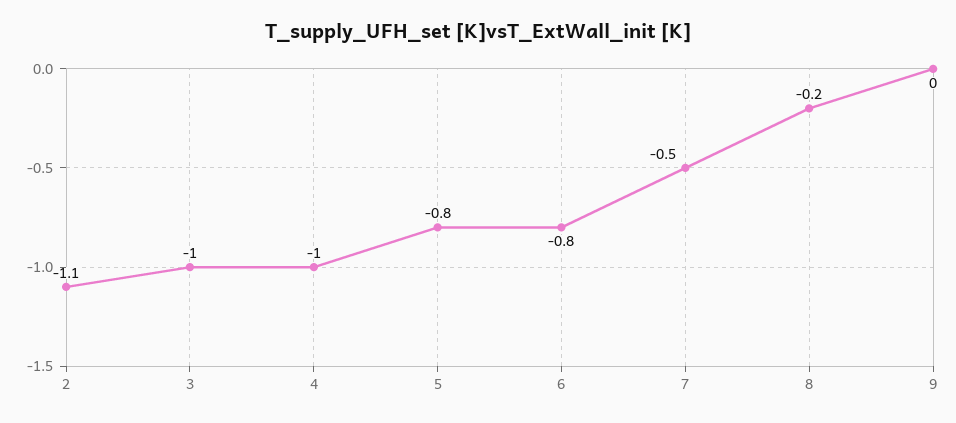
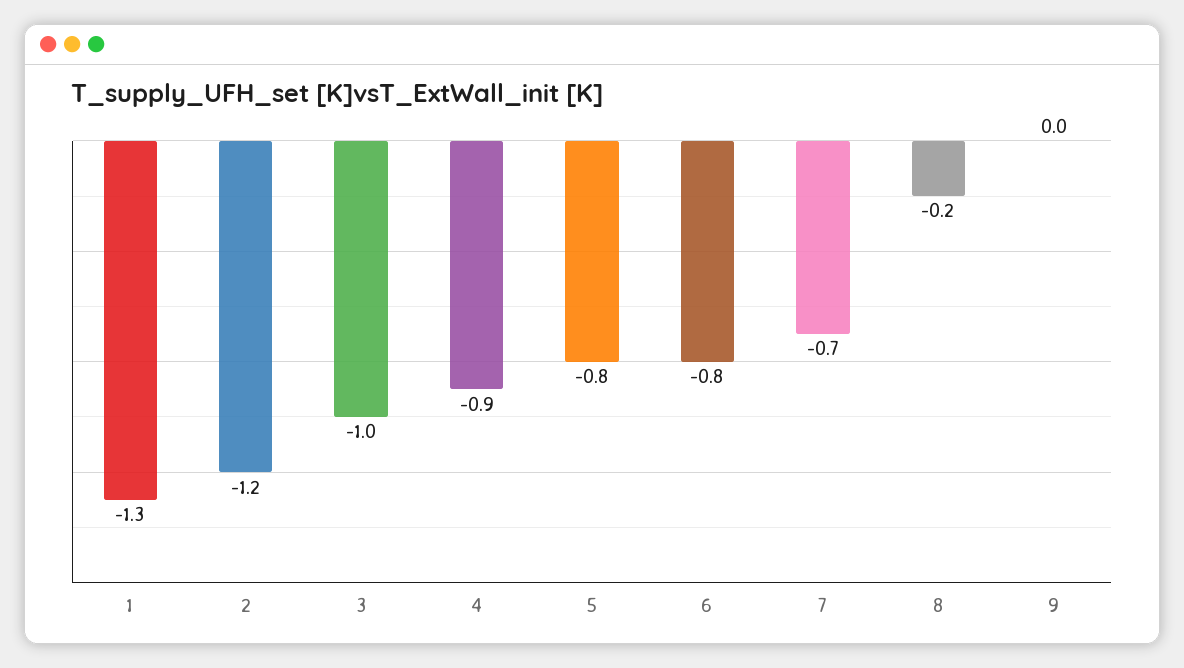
2: -1.1 -> -1.2
4: -1 -> -0.9
7: -0.5 -> -0.7
1: none -> -1.3

